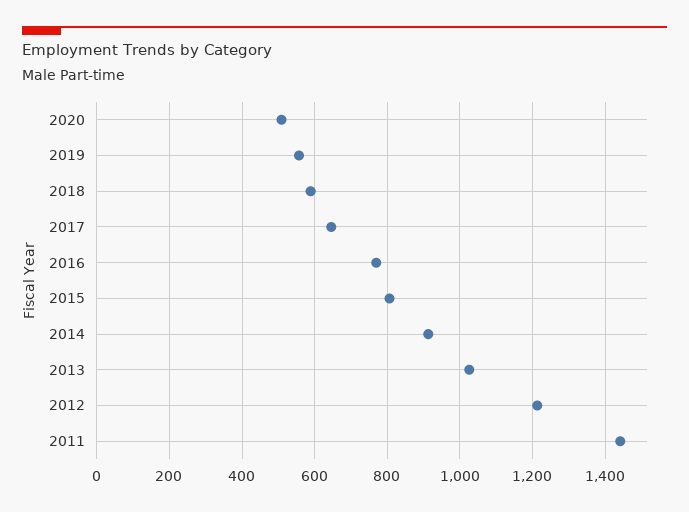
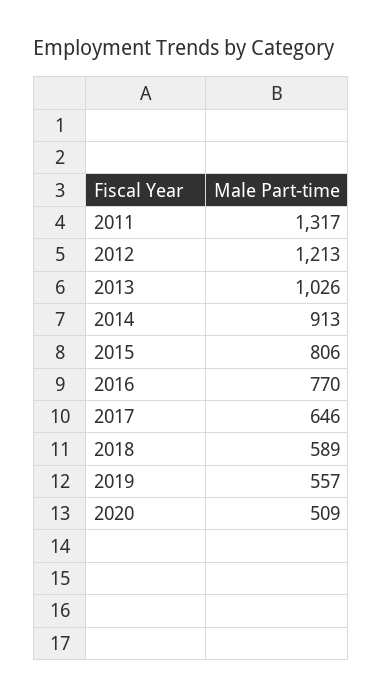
2011: 1440 -> 1317

